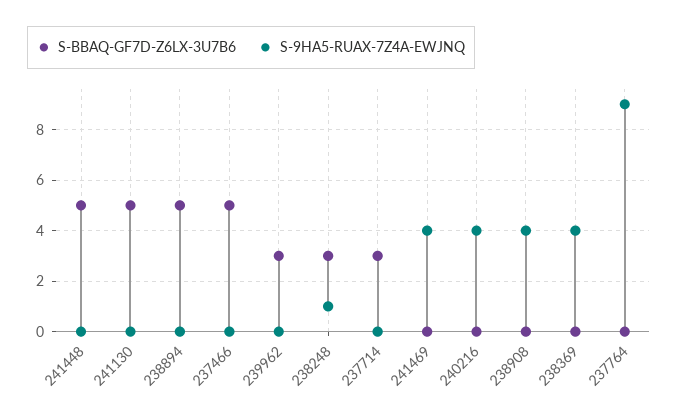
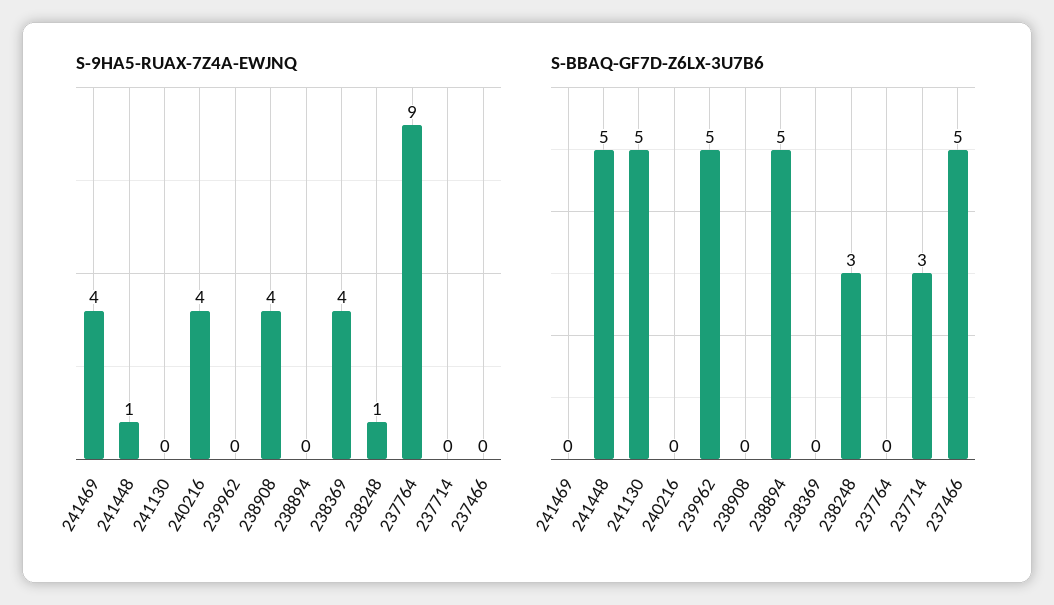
S-9HA5-RUAX-7Z4A-EWJNQ, 241448: 0 -> 1
S-BBAQ-GF7D-Z6LX-3U7B6, 239962: 3 -> 5

